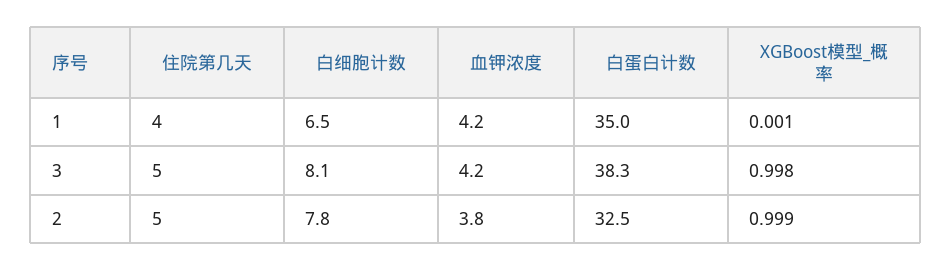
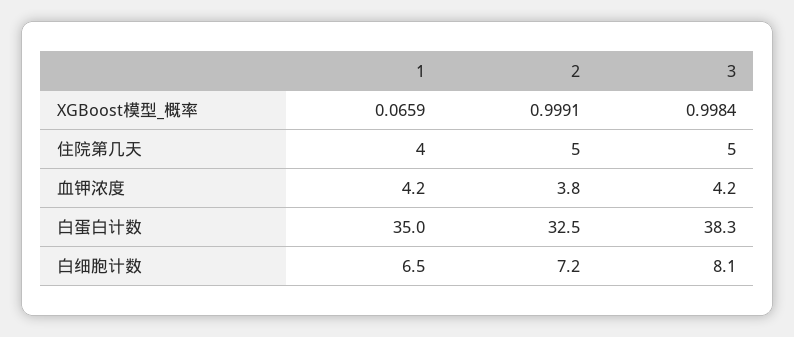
XGBoost模型_概率, 1: 0.001 -> 0.0659
白细胞计数, 2: 7.8 -> 7.2

